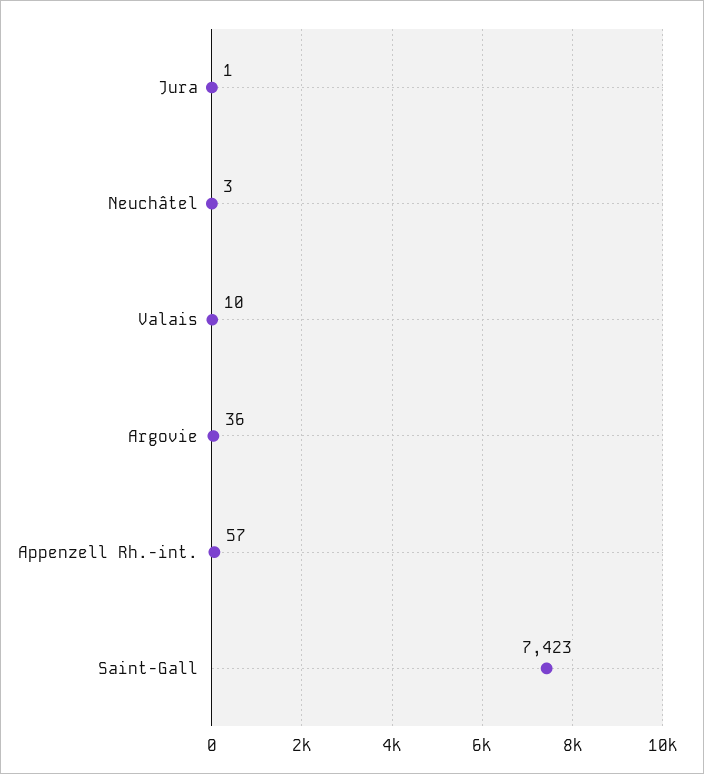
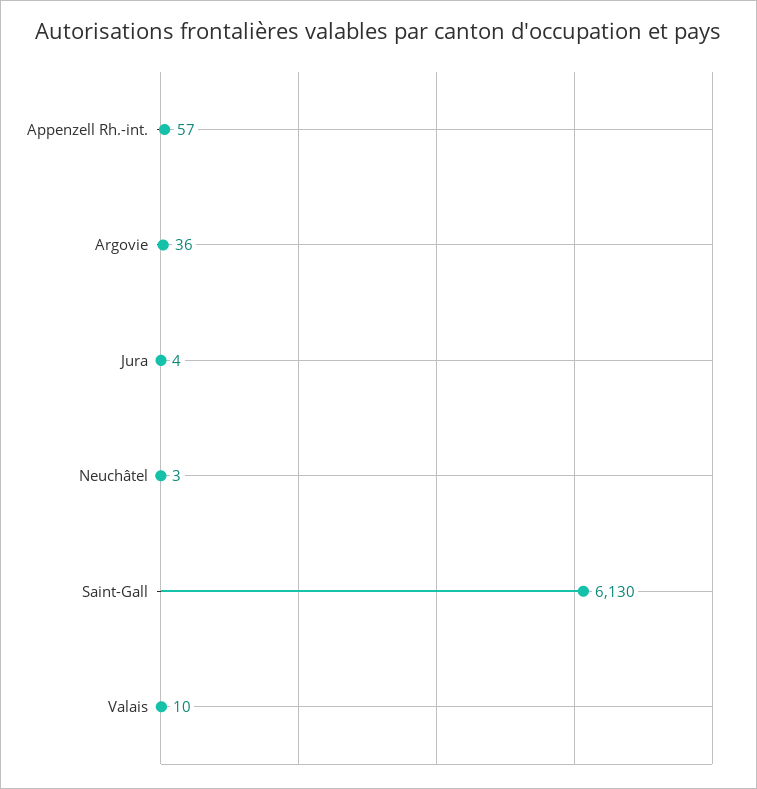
Jura: 1 -> 4
Saint-Gall: 7423 -> 6130

